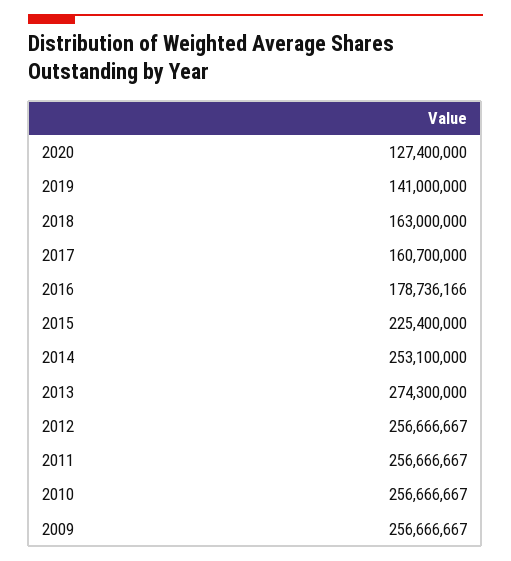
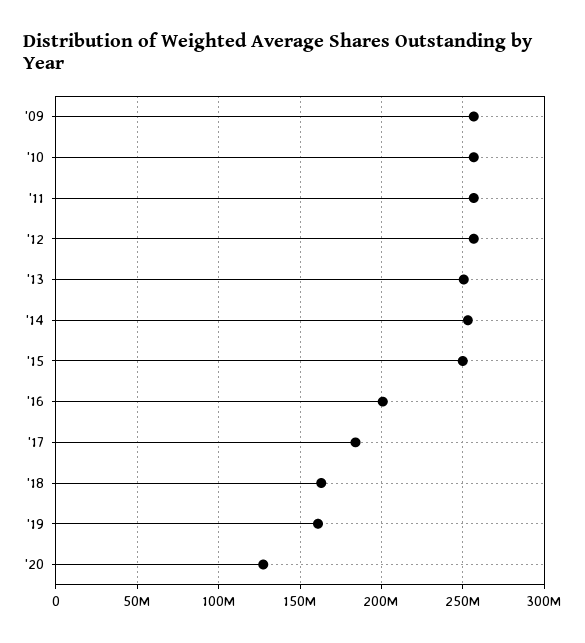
2019: 141000000 -> 160000000
2017: 160700000 -> 185000000
2016: 178736166 -> 200000000
2015: 225400000 -> 250000000
2013: 274300000 -> 250000000

